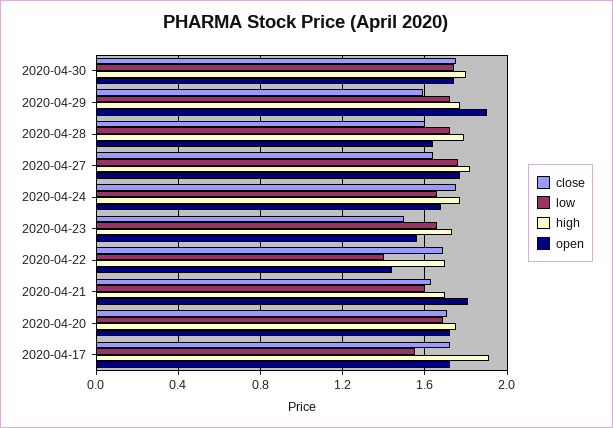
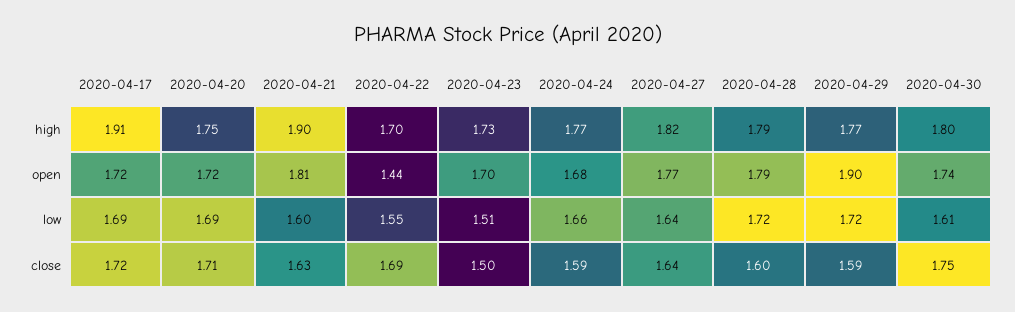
low, 2020-04-30: 1.75 -> 1.61
open, 2020-04-28: 1.65 -> 1.79
low, 2020-04-27: 1.75 -> 1.64
close, 2020-04-24: 1.75 -> 1.59
low, 2020-04-23: 1.65 -> 1.51
open, 2020-04-23: 1.55 -> 1.7
low, 2020-04-22: 1.4 -> 1.55
high, 2020-04-21: 1.7 -> 1.9
low, 2020-04-17: 1.55 -> 1.69

